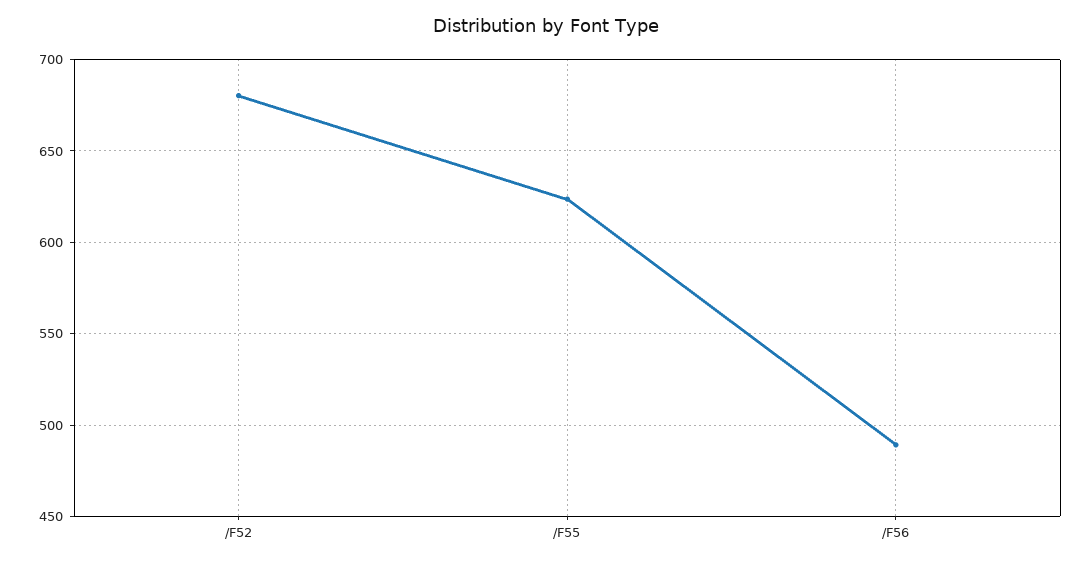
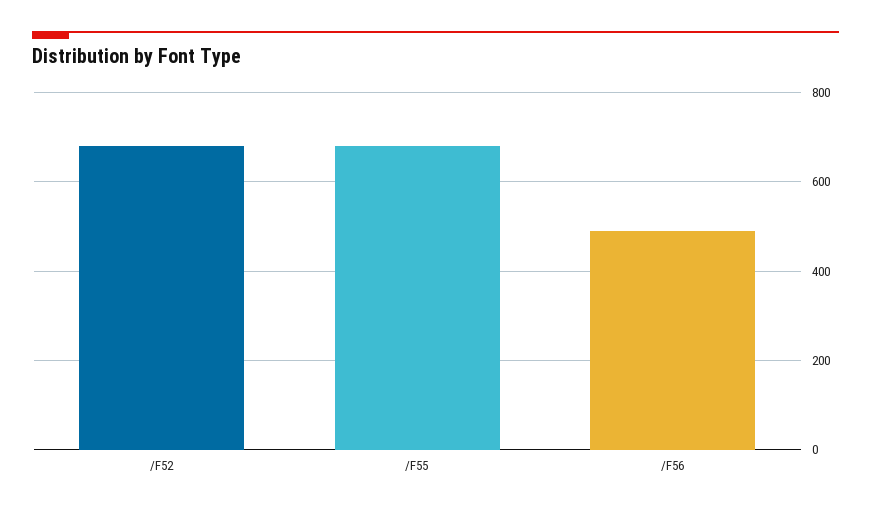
/F55: 625 -> 680

